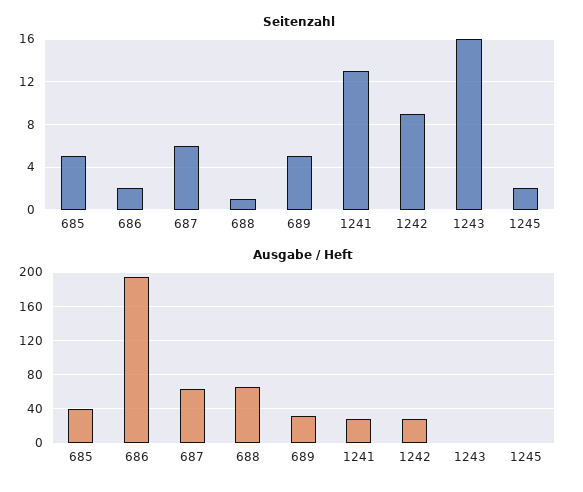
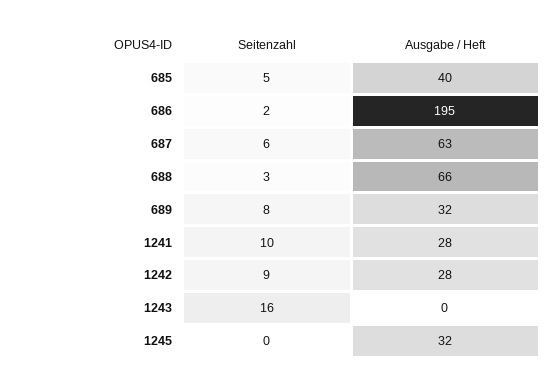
Seitenzahl, 688: 1 -> 3
Seitenzahl, 689: 5 -> 8
Seitenzahl, 1241: 13 -> 10
Seitenzahl, 1245: 2 -> 0
Ausgabe / Heft, 1245: 0 -> 32

